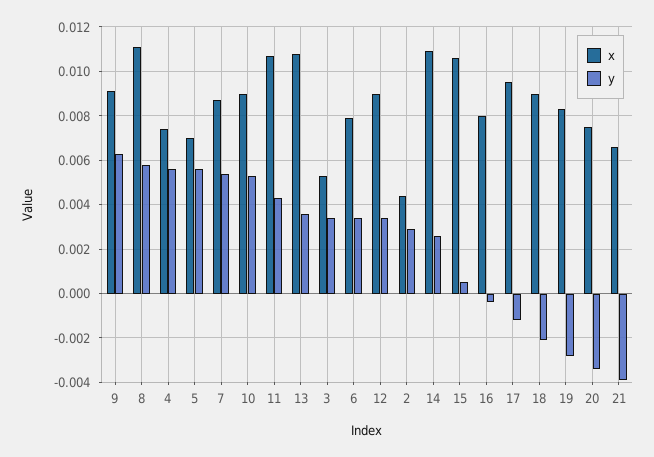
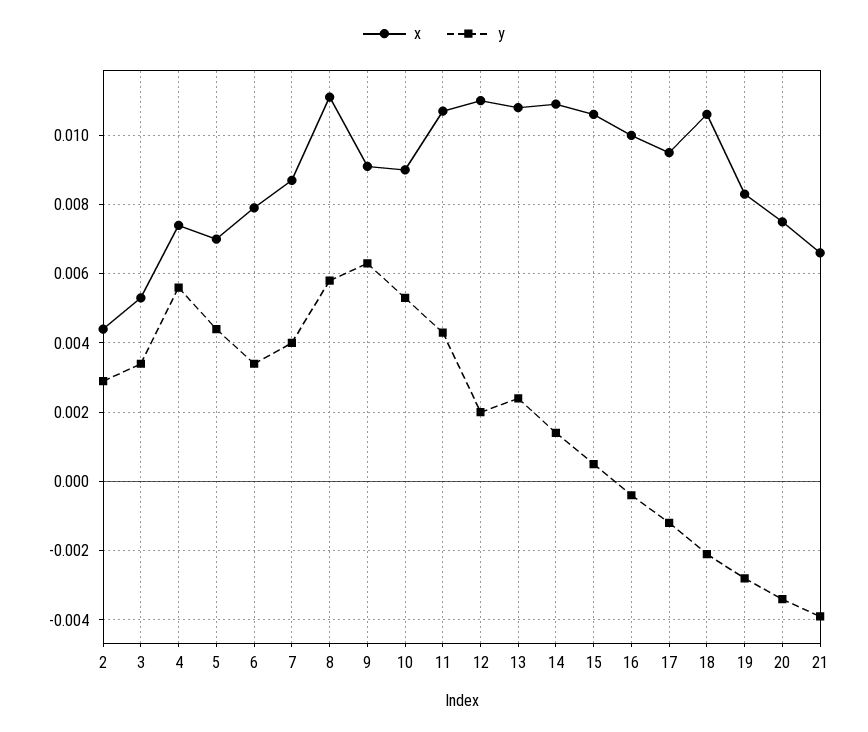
y, 5: 0.0055 -> 0.0045
y, 7: 0.0055 -> 0.004
y, 13: 0.0035 -> 0.0025
x, 12: 0.009 -> 0.011
y, 12: 0.0035 -> 0.002
y, 14: 0.0025 -> 0.0015
x, 16: 0.008 -> 0.01
x, 18: 0.009 -> 0.0105

